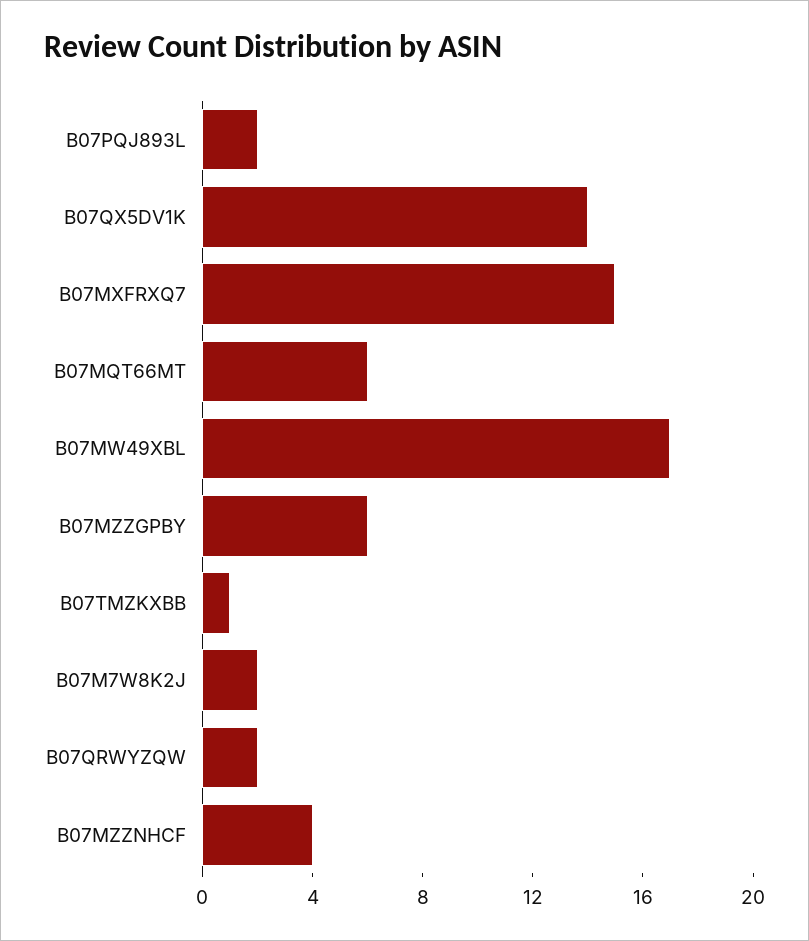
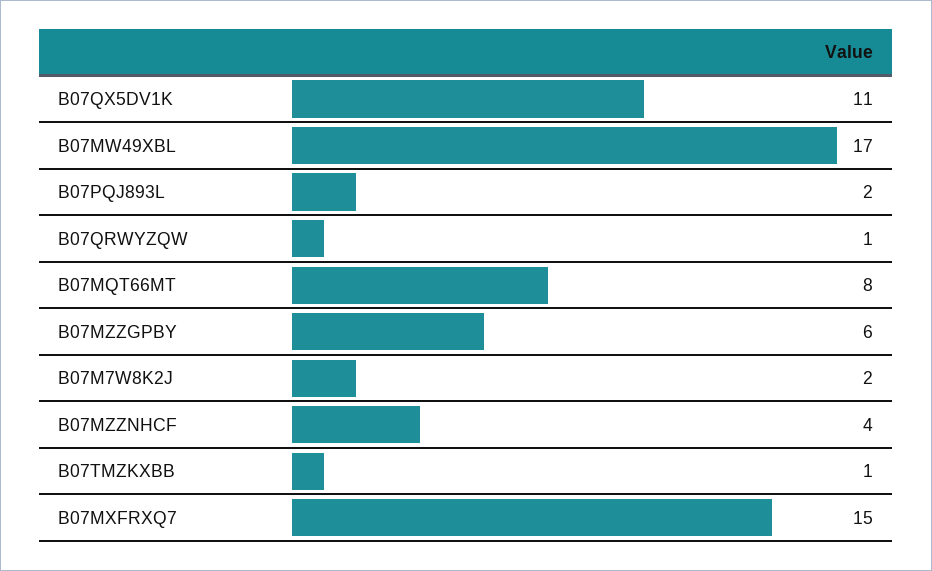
B07QX5DV1K: 14 -> 11
B07MQT66MT: 6 -> 8
B07QRWYZQW: 2 -> 1

